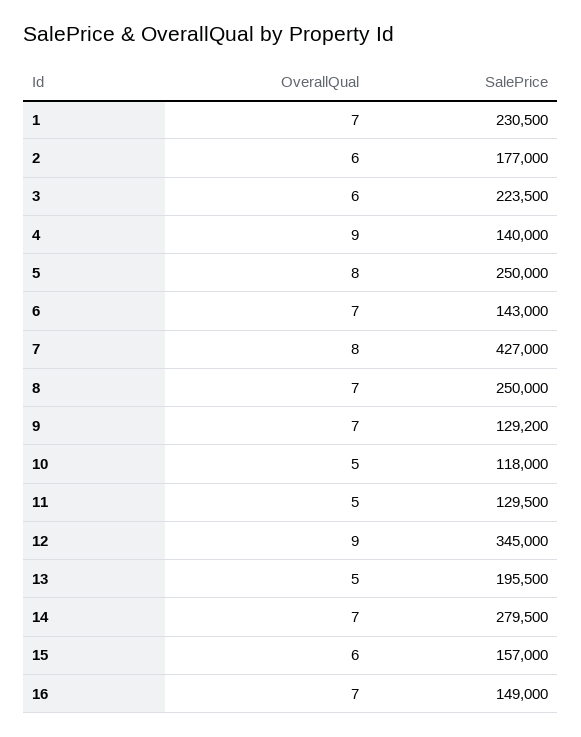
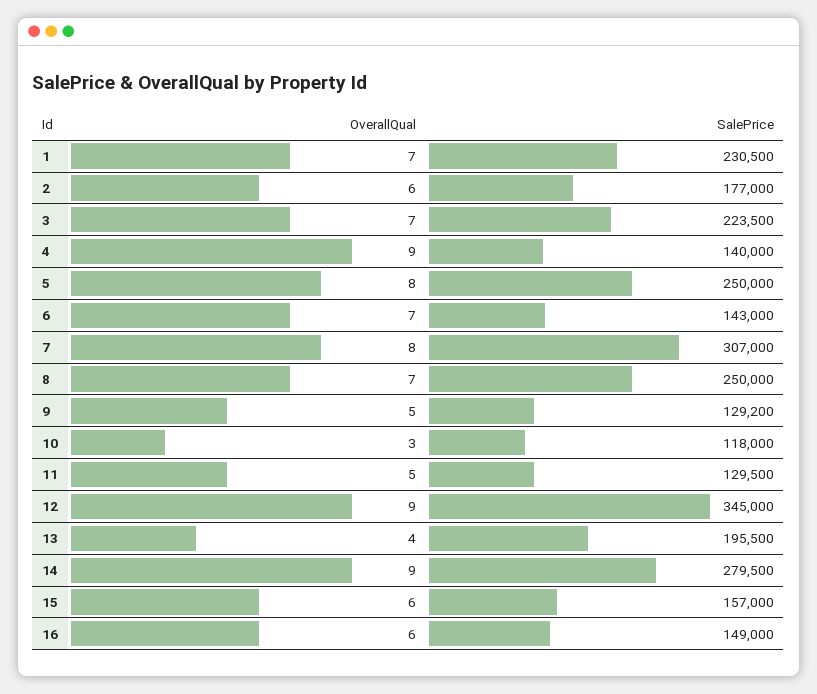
OverallQual, 3: 6 -> 7
SalePrice, 7: 427000 -> 307000
OverallQual, 9: 7 -> 5
OverallQual, 10: 5 -> 3
OverallQual, 13: 5 -> 4
OverallQual, 14: 7 -> 9
OverallQual, 16: 7 -> 6

